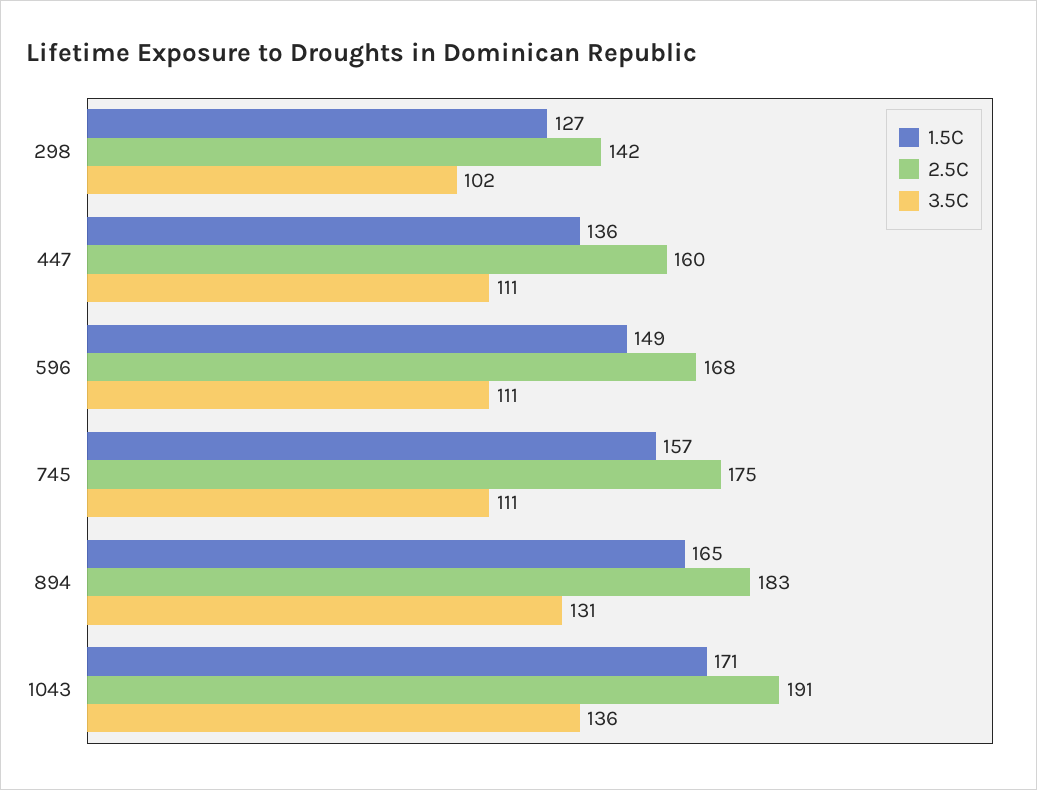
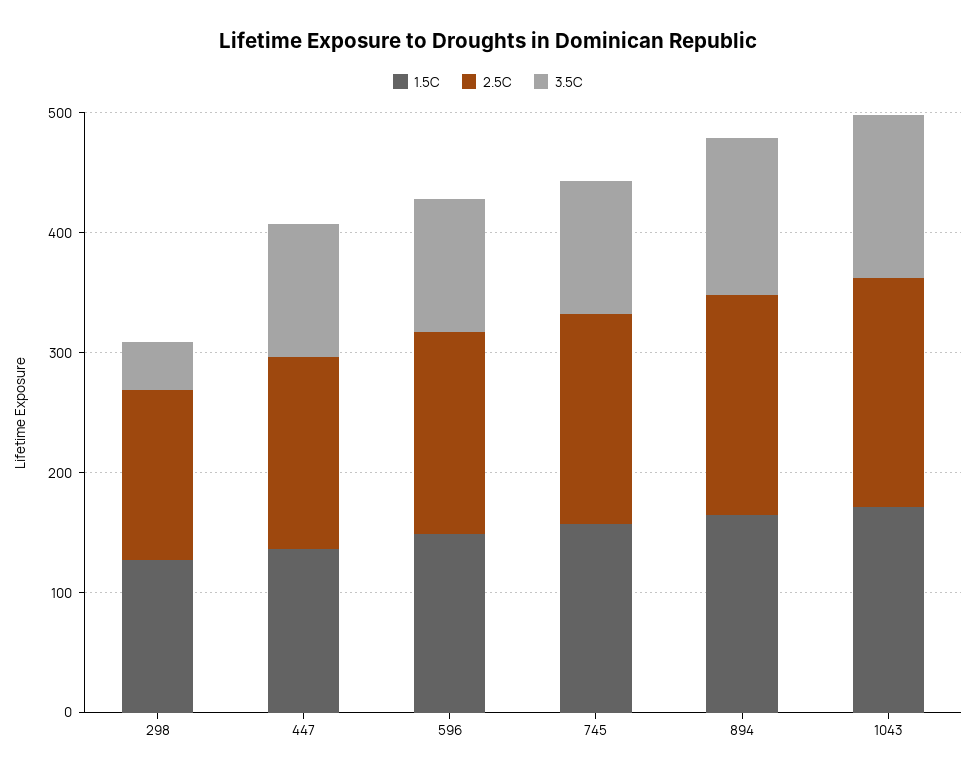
3.5C, 298: 102 -> 40

